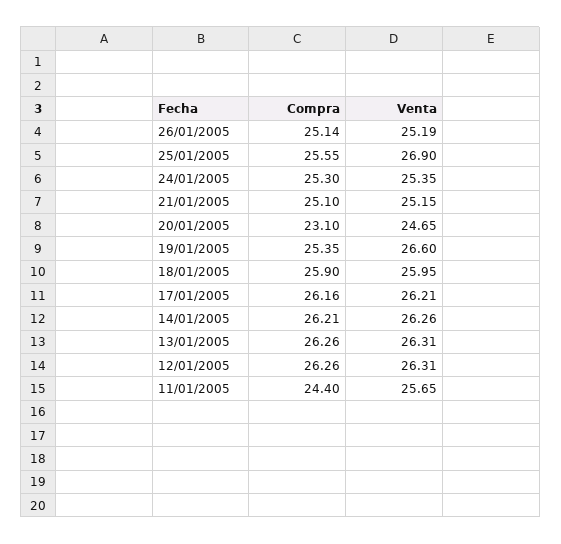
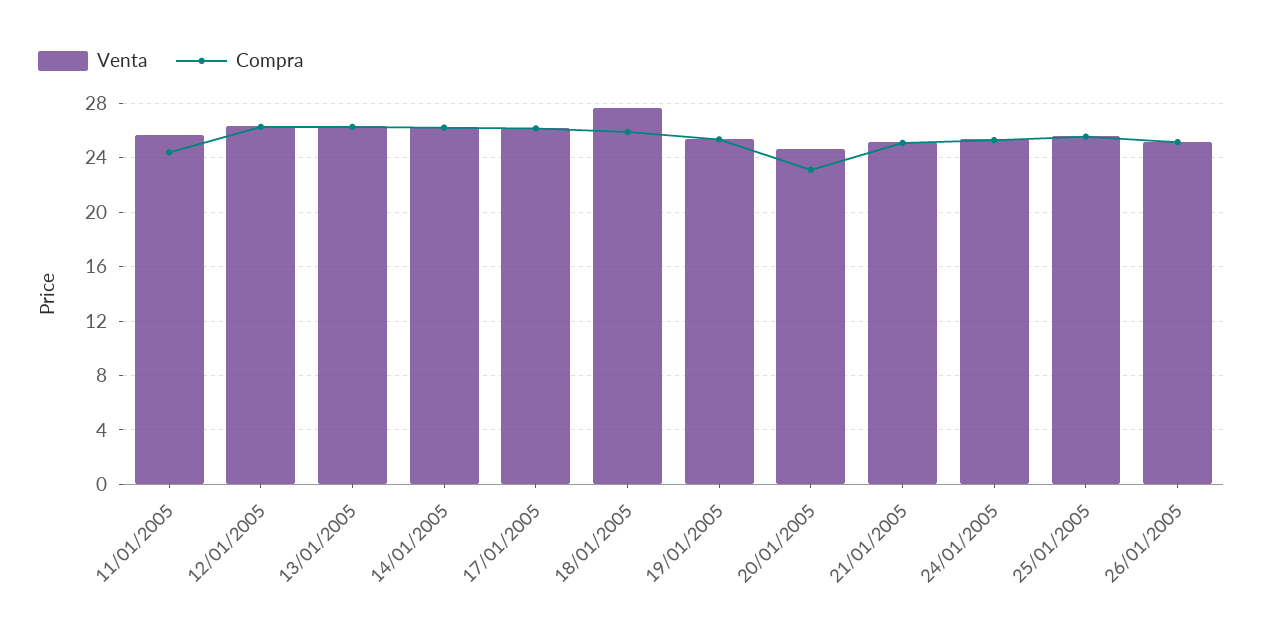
Venta, 25/01/2005: 26.9 -> 25.5
Venta, 19/01/2005: 26.6 -> 25.5
Venta, 18/01/2005: 25.95 -> 27.5

